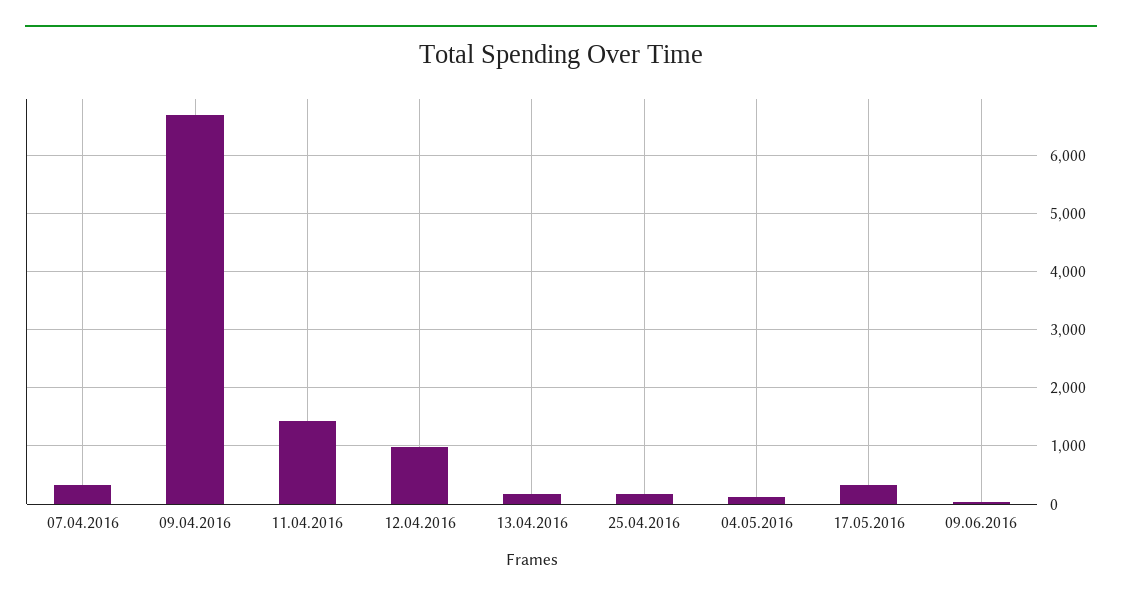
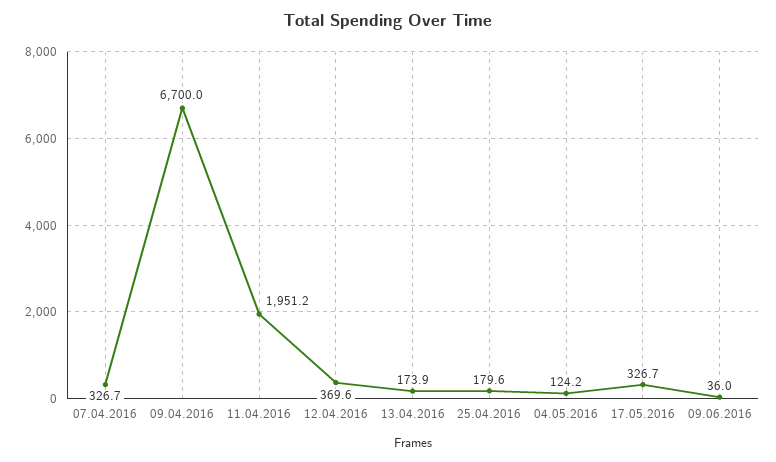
11.04.2016: 1400 -> 1951.2
12.04.2016: 1000 -> 369.6

